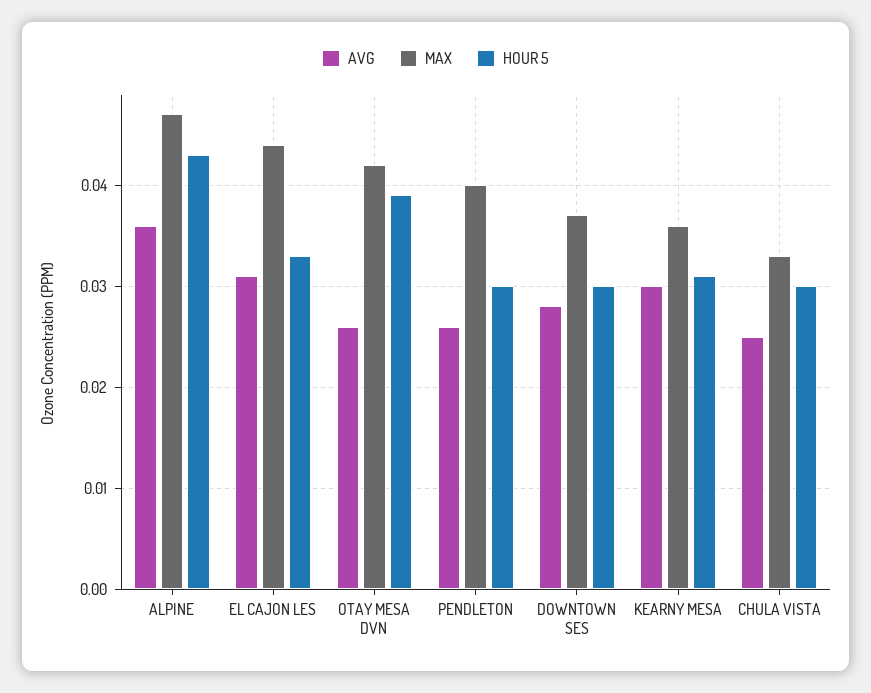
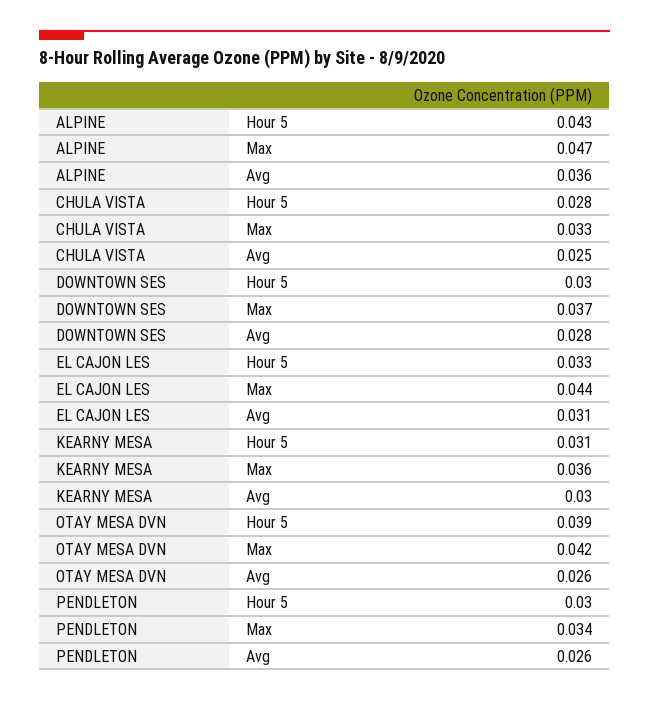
MAX, PENDLETON: 0.04 -> 0.034
HOUR 5, CHULA VISTA: 0.03 -> 0.028

